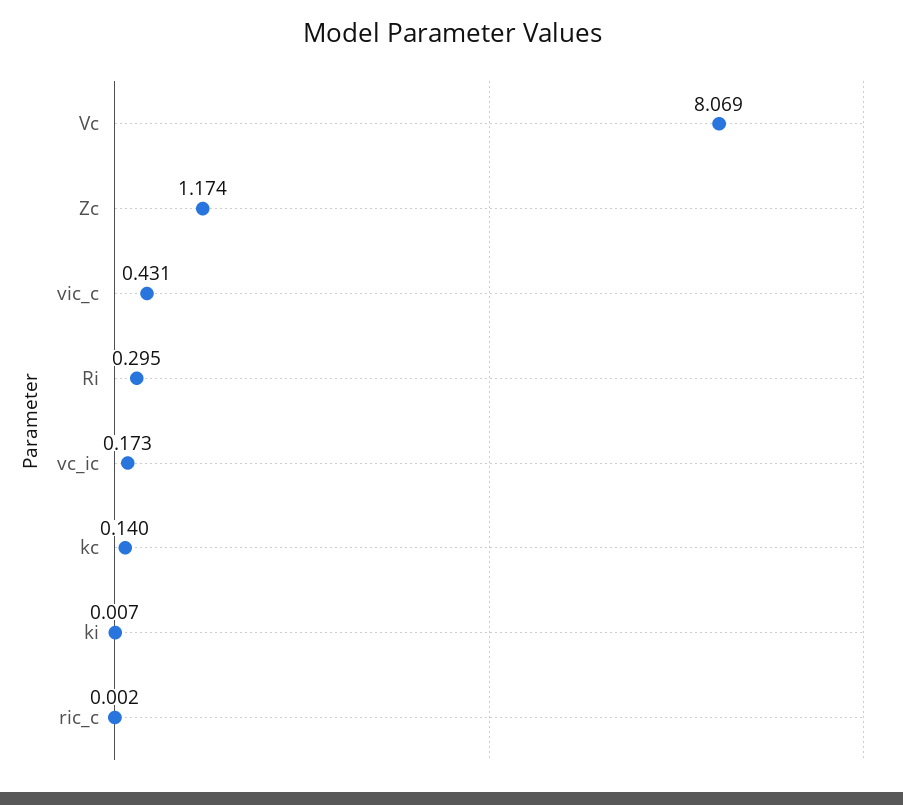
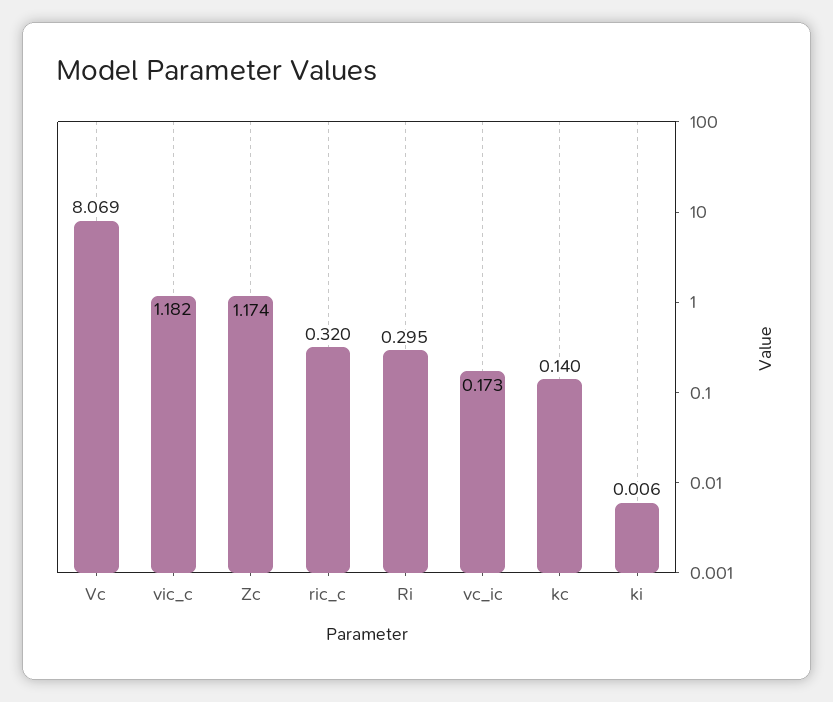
vic_c: 0.431 -> 1.182
ki: 0.007 -> 0.006
ric_c: 0.002 -> 0.32

